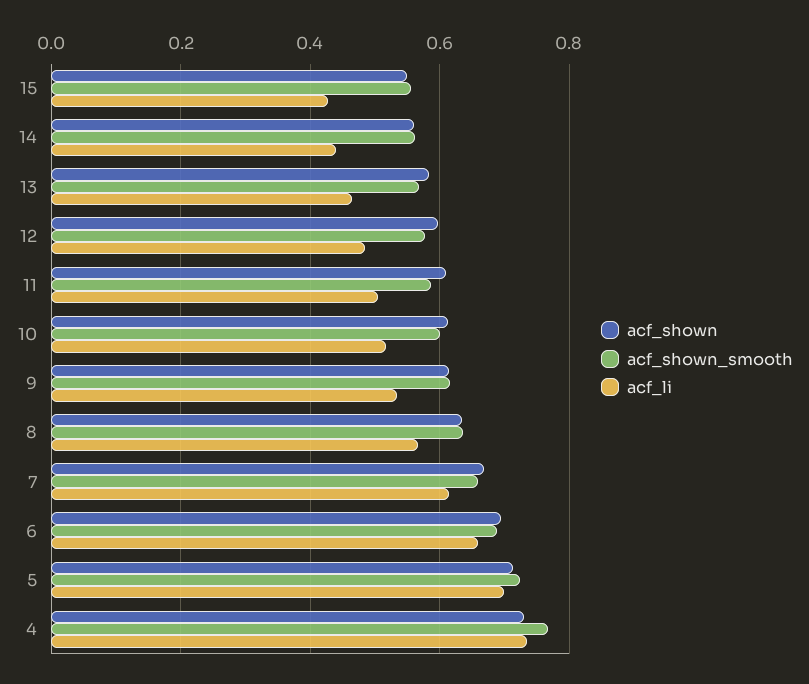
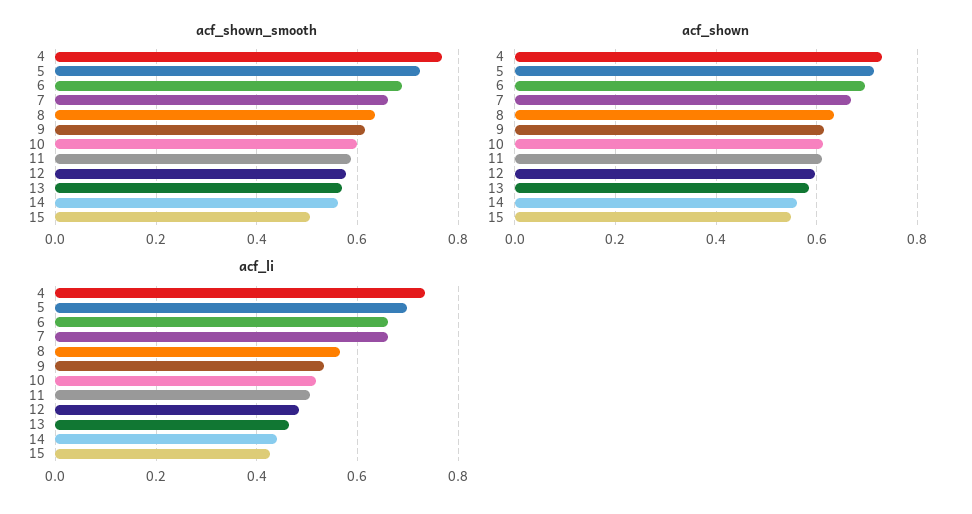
acf_shown_smooth, 15: 0.56 -> 0.5
acf_li, 7: 0.62 -> 0.66

